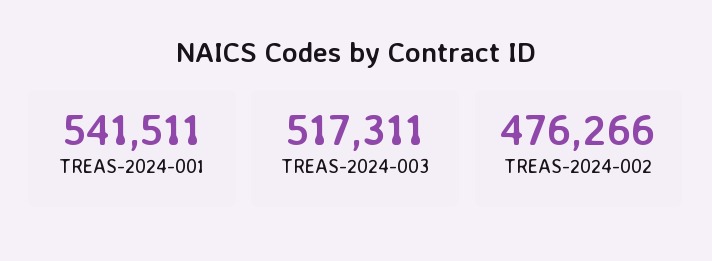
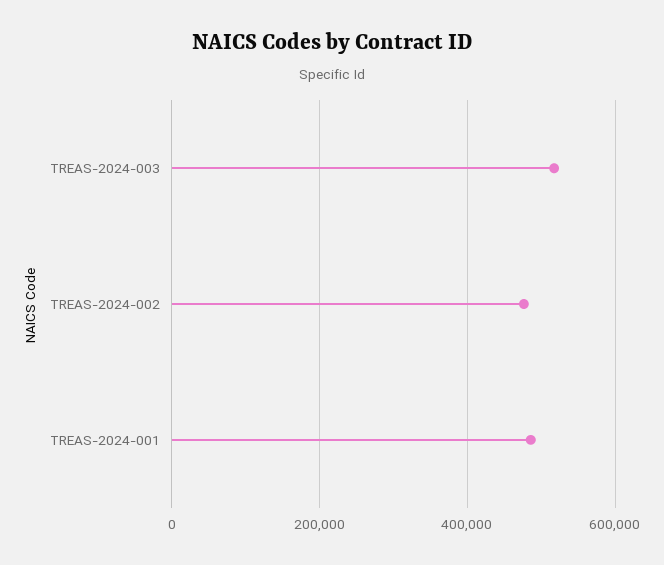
TREAS-2024-001: 541511 -> 480000

